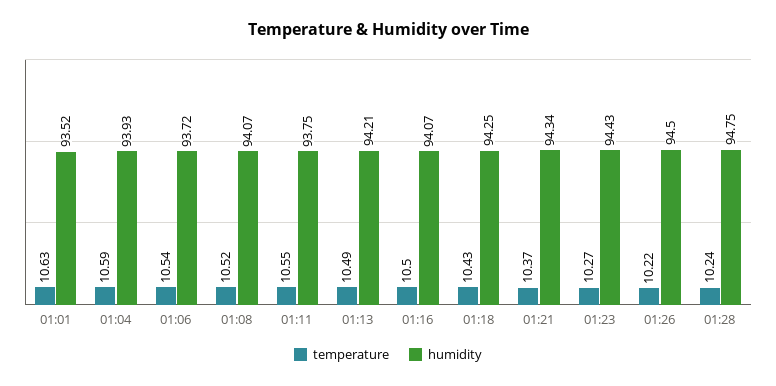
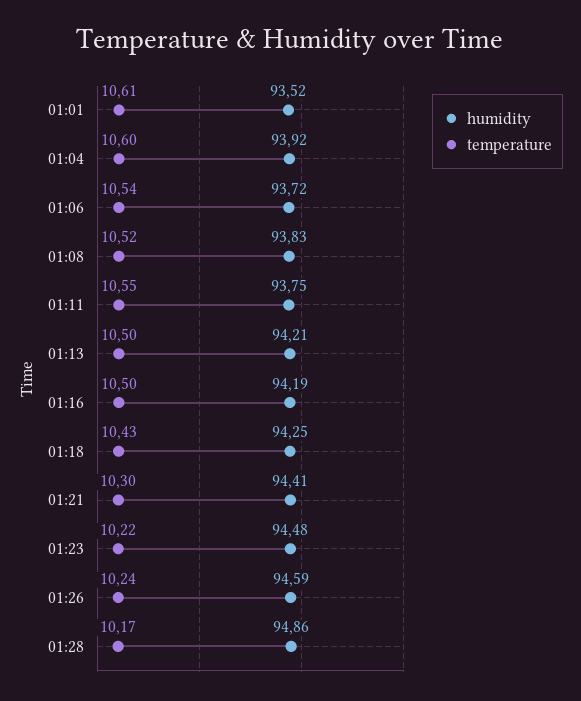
temperature, 01:01: 10.63 -> 10.61
temperature, 01:04: 10.59 -> 10.6
humidity, 01:04: 93.93 -> 93.92
humidity, 01:08: 94.07 -> 93.83
temperature, 01:13: 10.49 -> 10.5
humidity, 01:16: 94.07 -> 94.19
temperature, 01:21: 10.37 -> 10.3
humidity, 01:21: 94.34 -> 94.41
temperature, 01:23: 10.27 -> 10.22
humidity, 01:23: 94.43 -> 94.48
temperature, 01:26: 10.22 -> 10.24
humidity, 01:26: 94.5 -> 94.59
temperature, 01:28: 10.24 -> 10.17
humidity, 01:28: 94.75 -> 94.86

